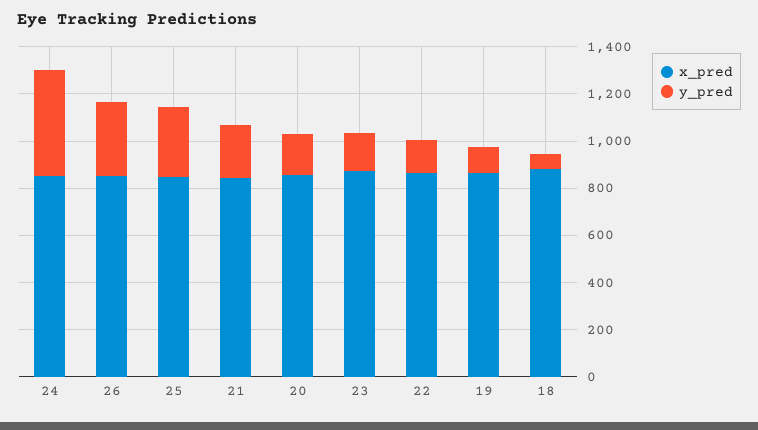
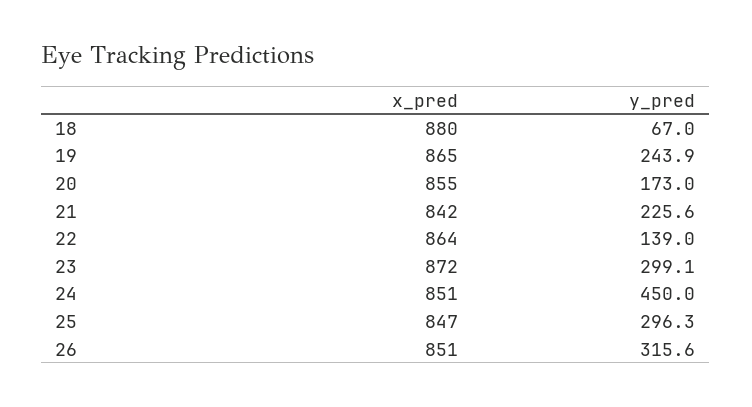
y_pred, 23: 150 -> 299.1
y_pred, 19: 100 -> 243.9

